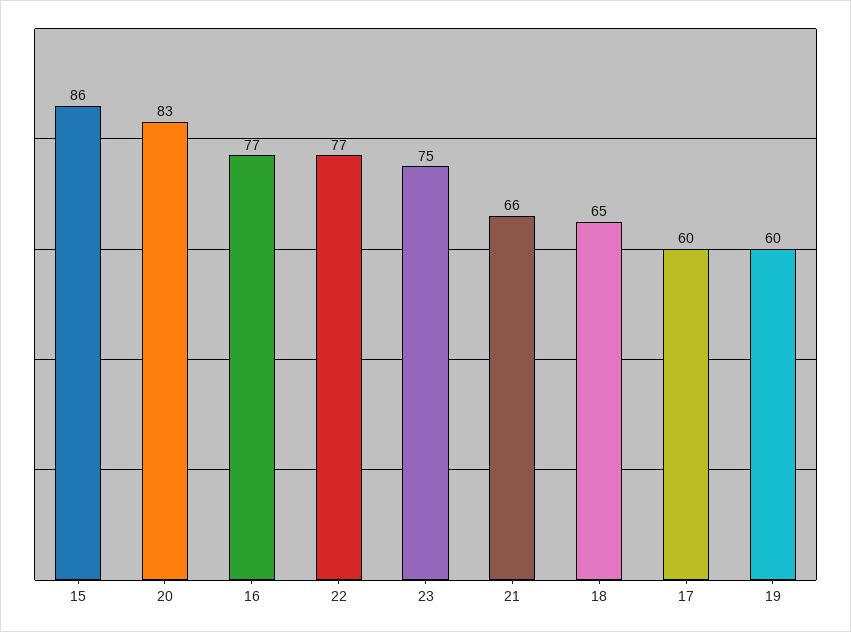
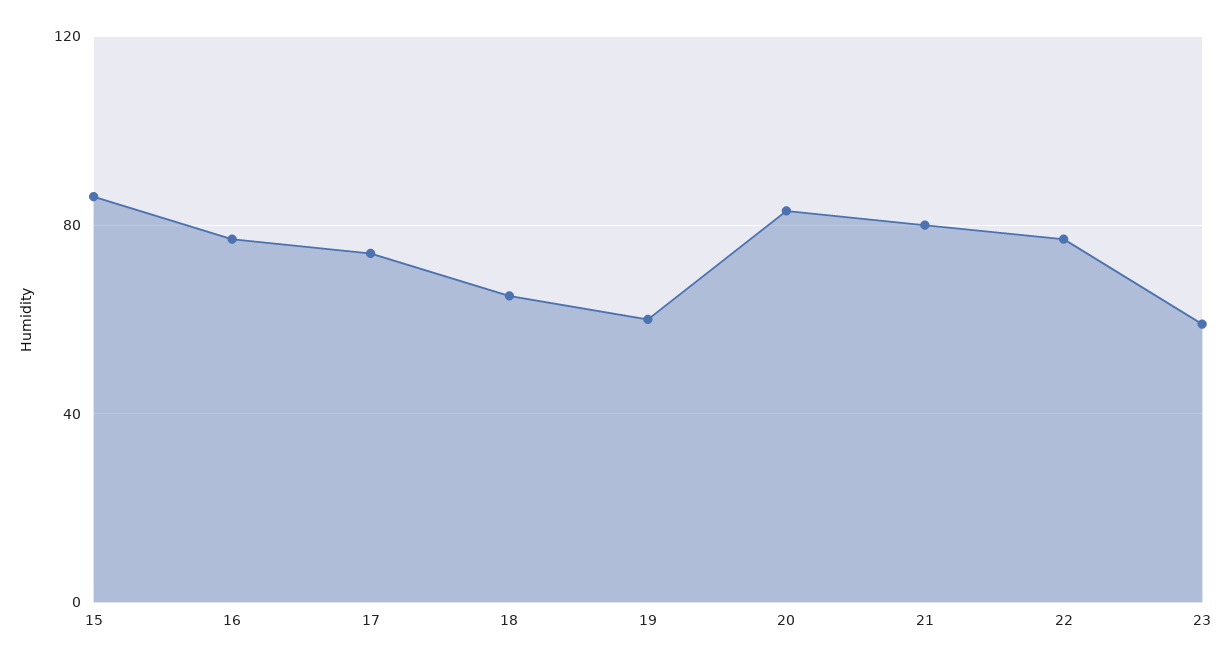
23: 75 -> 60
21: 66 -> 80
17: 60 -> 75

